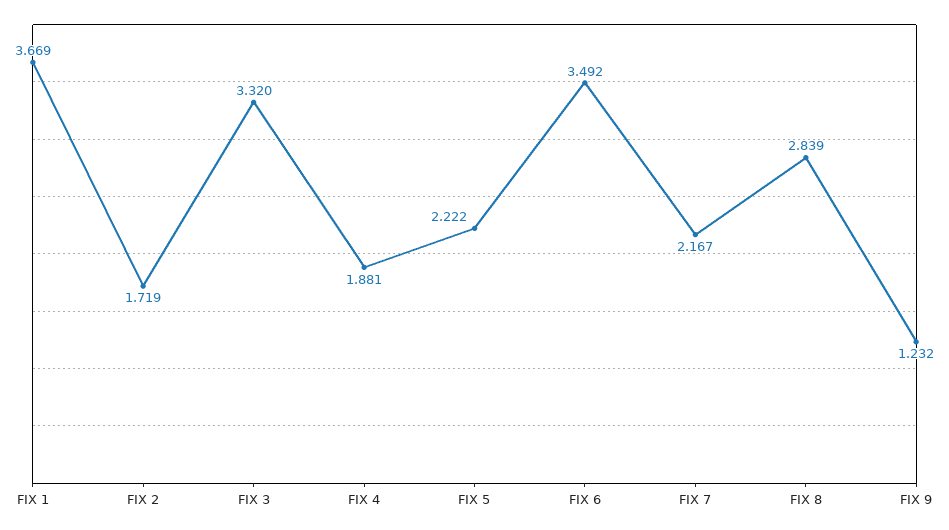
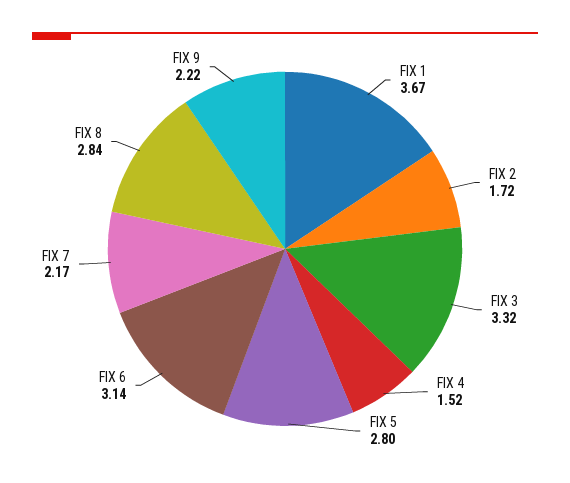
FIX 4: 1.881 -> 1.52
FIX 5: 2.222 -> 2.8
FIX 6: 3.492 -> 3.14
FIX 9: 1.232 -> 2.22

